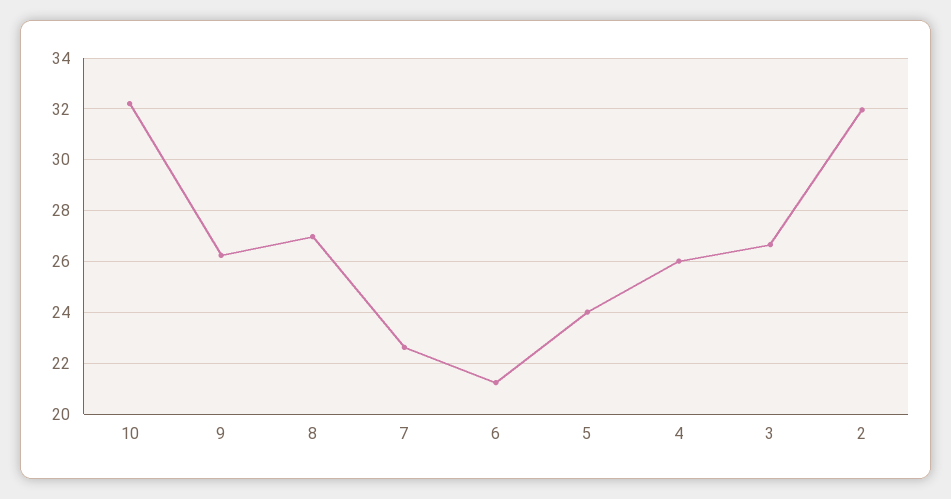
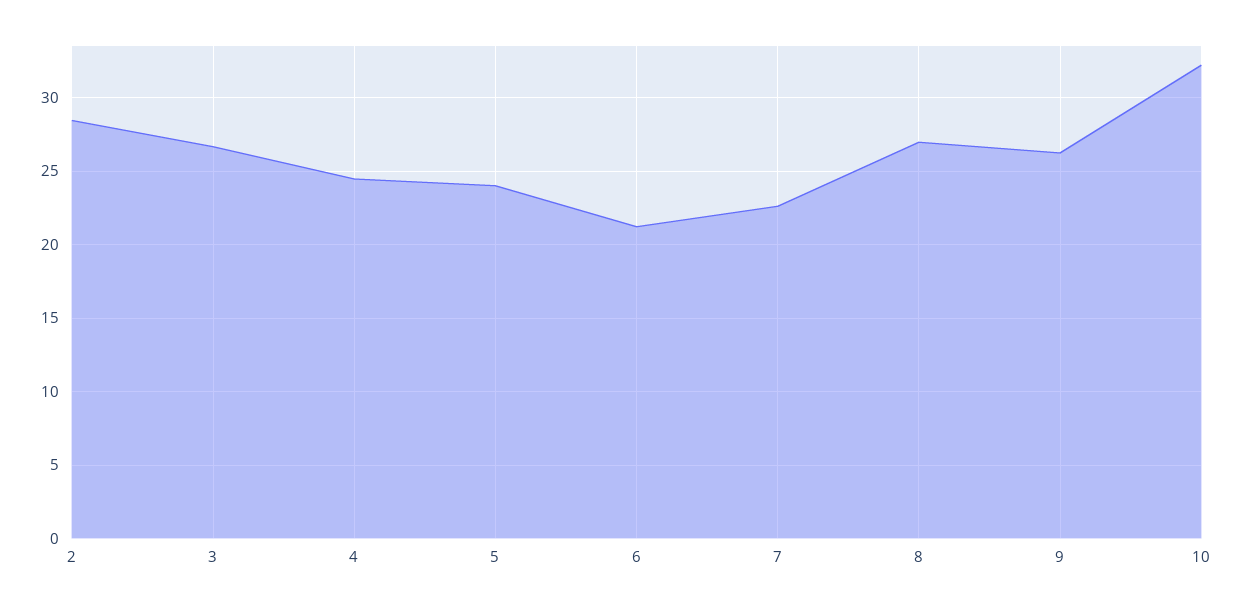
4: 26 -> 24.5
2: 32 -> 28.5

